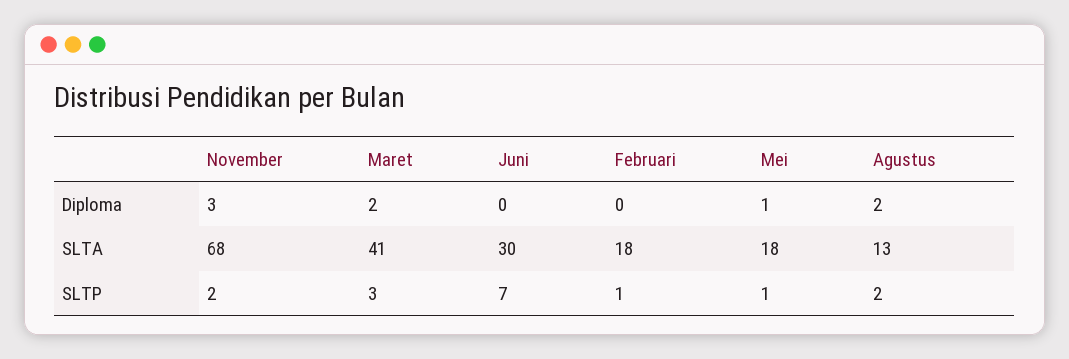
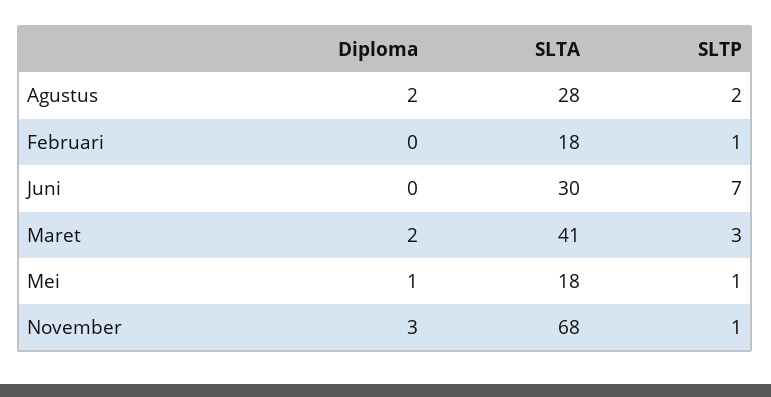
Agustus, SLTA: 13 -> 28
November, SLTP: 2 -> 1

